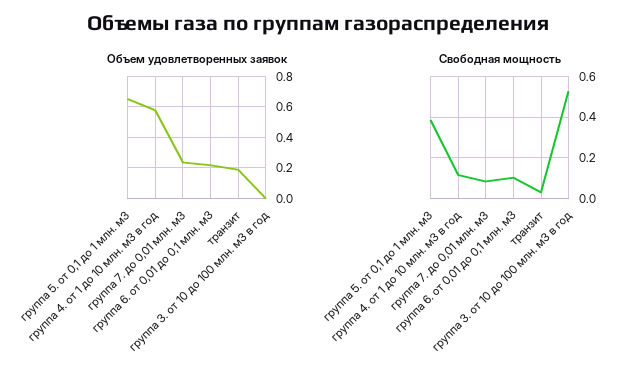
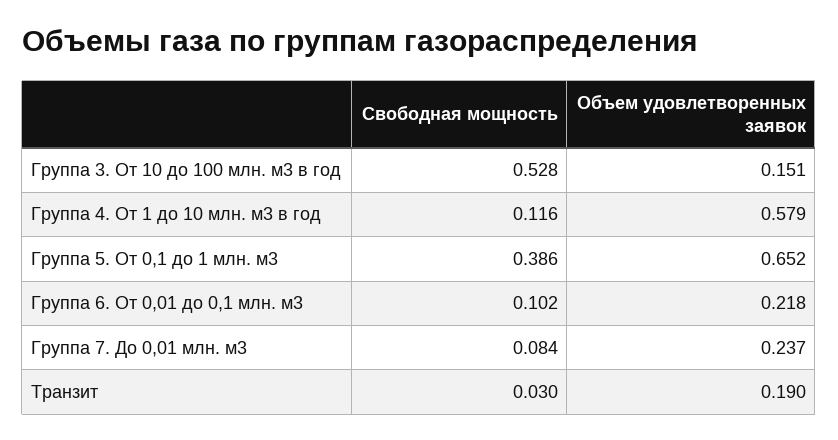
Объем удовлетворенных заявок, группа 3. от 10 до 100 млн. м3 в год: 0 -> 0.151

